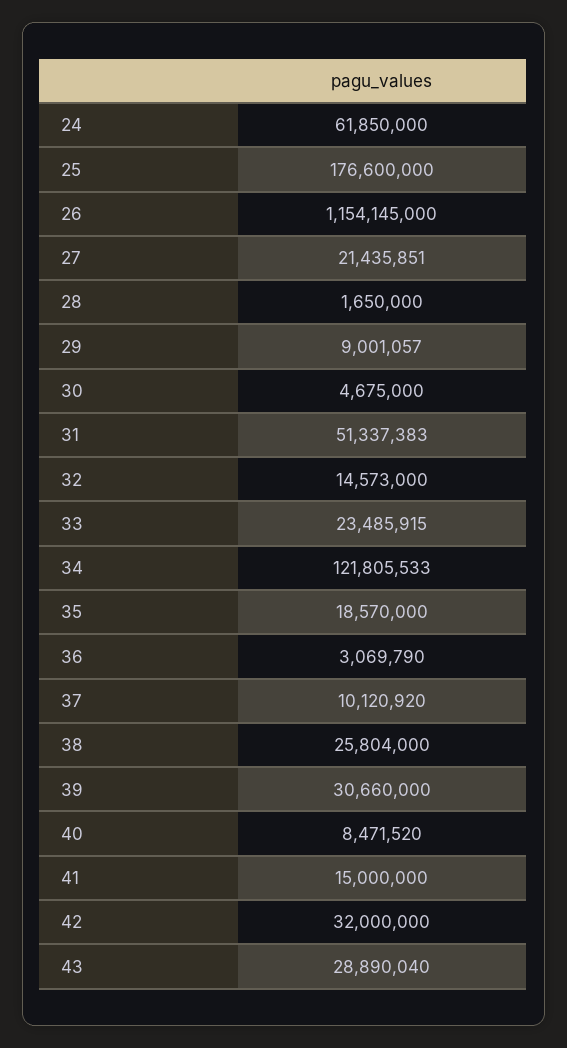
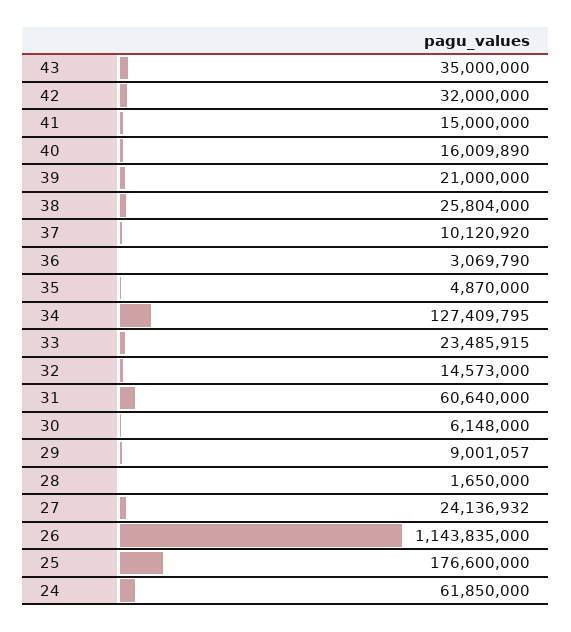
26: 1154145000 -> 1143835000
27: 21435851 -> 24136932
30: 4675000 -> 6148000
31: 51337383 -> 60640000
34: 121805533 -> 127409795
35: 18570000 -> 4870000
39: 30660000 -> 21000000
40: 8471520 -> 16009890
43: 28890040 -> 35000000

